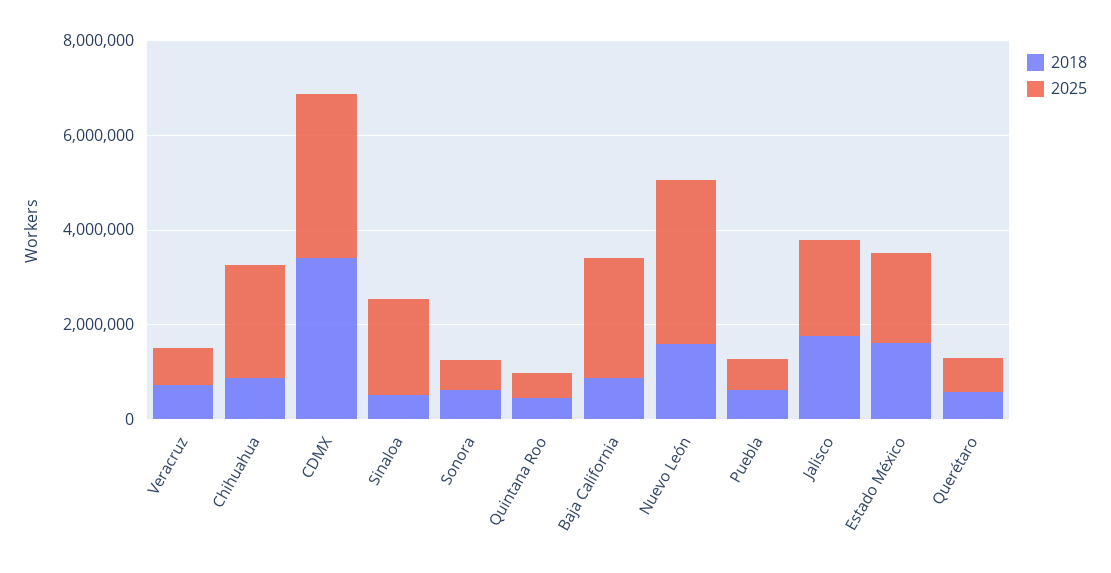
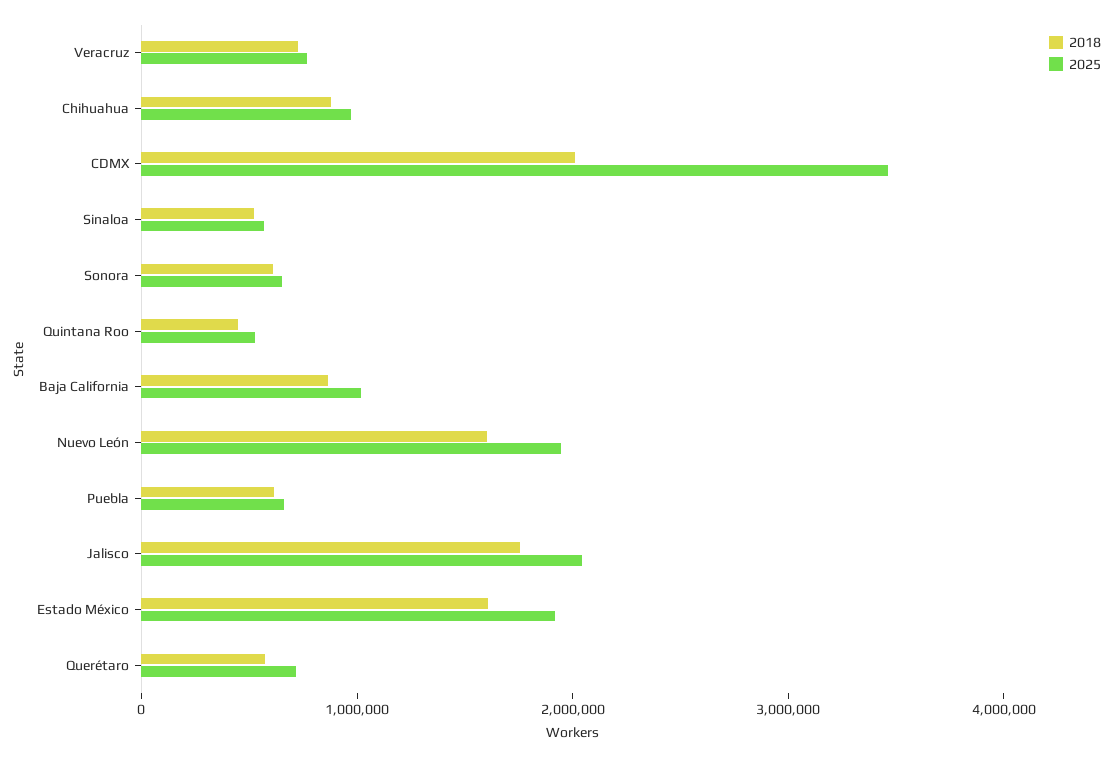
2025, Chihuahua: 2500000 -> 1000000
2018, CDMX: 3500000 -> 2000000
2025, Sinaloa: 2000000 -> 600000
2025, Baja California: 2500000 -> 1000000
2025, Nuevo León: 3500000 -> 2000000

